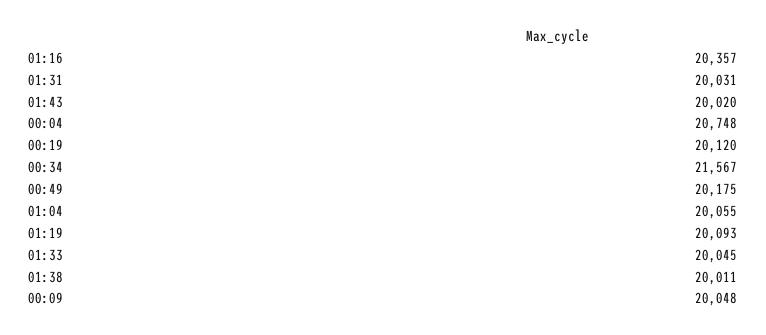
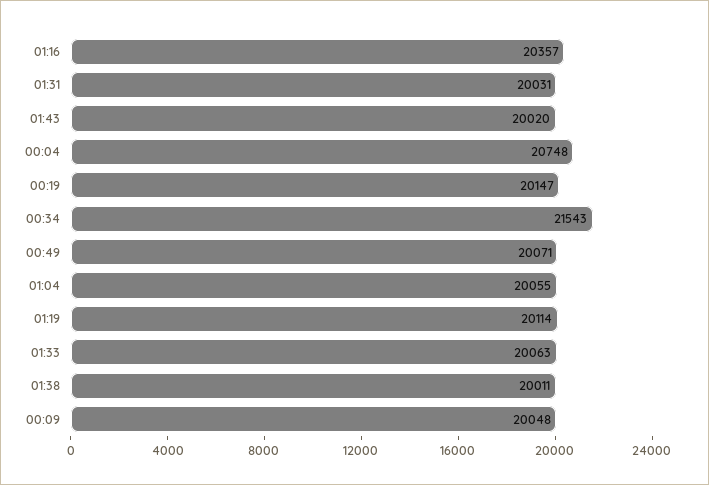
00:19: 20120 -> 20147
00:34: 21567 -> 21543
00:49: 20175 -> 20071
01:19: 20093 -> 20114
01:33: 20045 -> 20063

